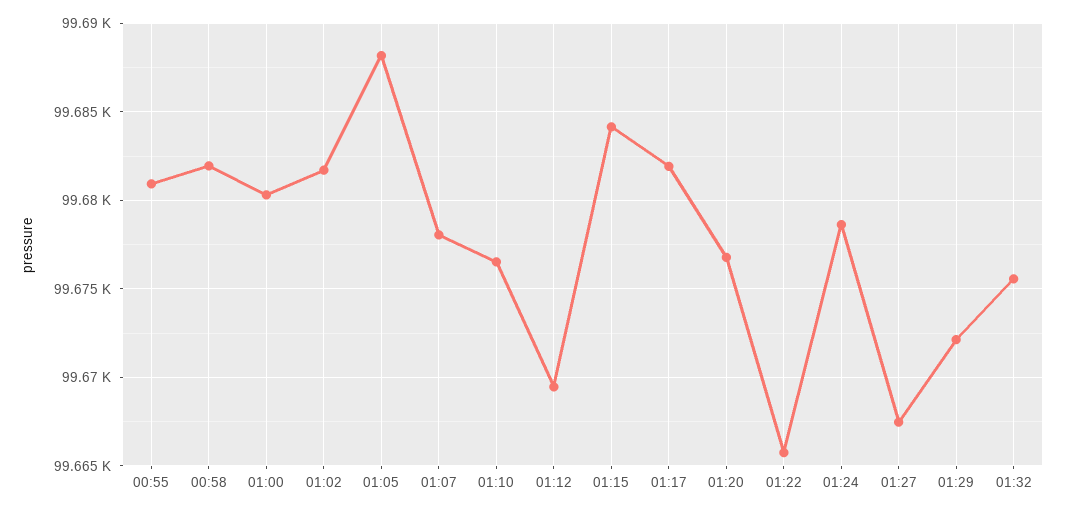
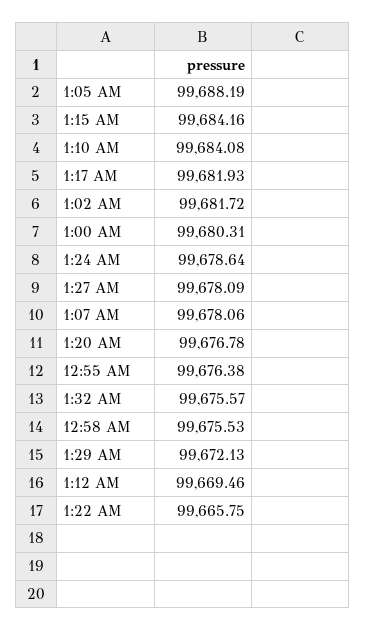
00:55: 99681 -> 99676.38
00:58: 99682 -> 99675.53
01:10: 99676.5 -> 99684.08
01:27: 99667.5 -> 99678.09

